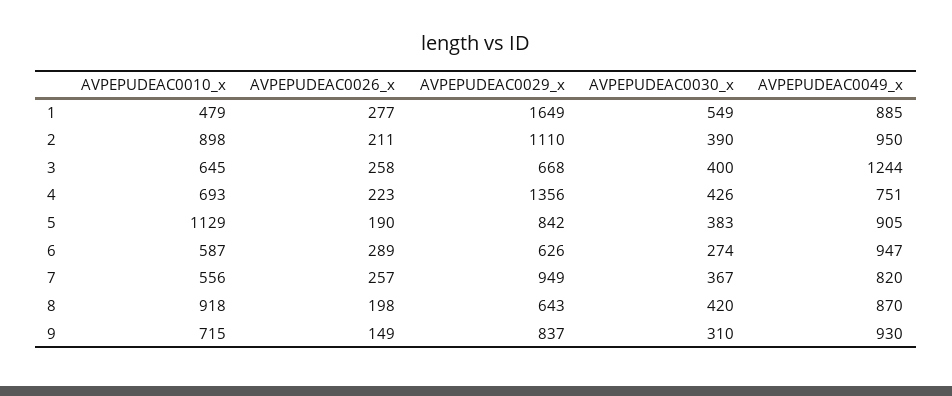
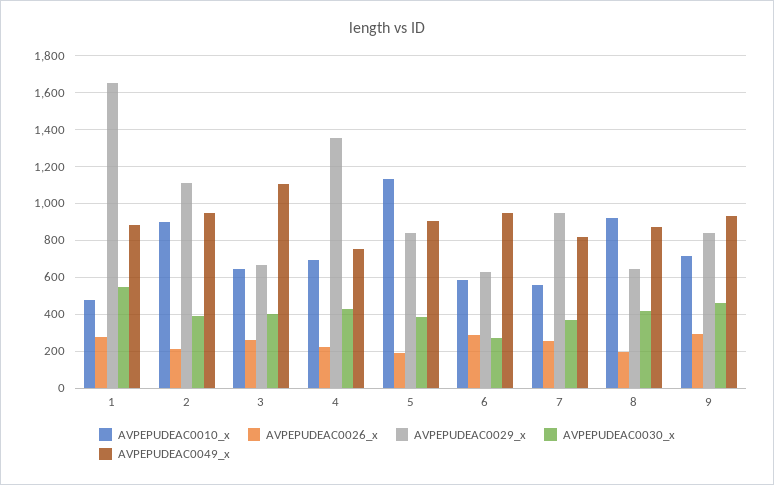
AVPEPUDEAC0049_x, 3: 1244 -> 1100
AVPEPUDEAC0026_x, 9: 149 -> 300
AVPEPUDEAC0030_x, 9: 310 -> 450

